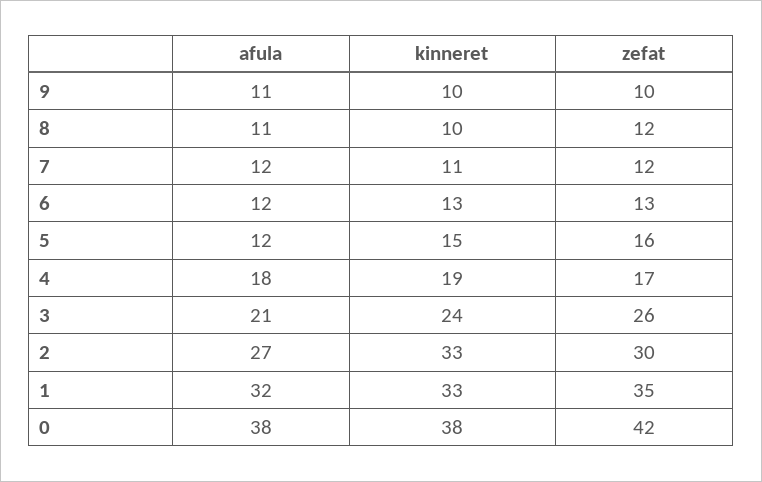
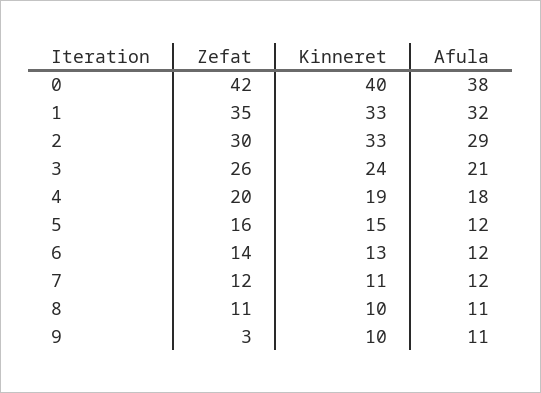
zefat, 9: 10 -> 3
zefat, 8: 12 -> 11
zefat, 6: 13 -> 14
zefat, 4: 17 -> 20
afula, 2: 27 -> 29
kinneret, 0: 38 -> 40

